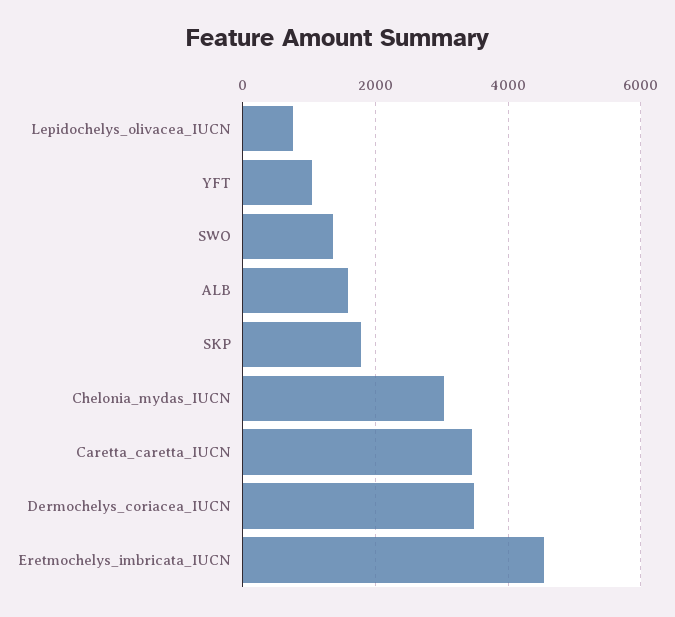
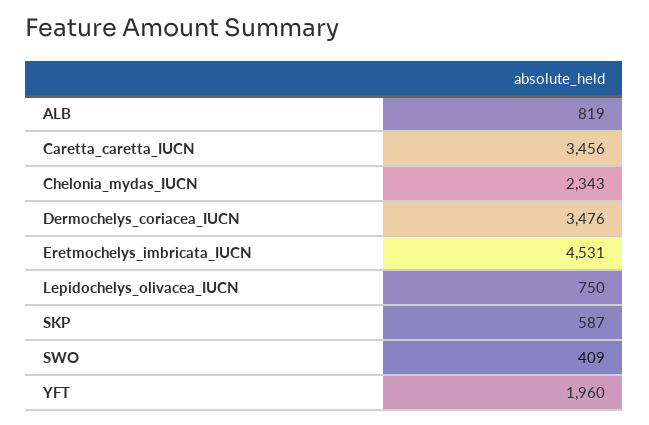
YFT: 1000 -> 1960
SWO: 1400 -> 409
ALB: 1600 -> 819
SKP: 1800 -> 587
Chelonia_mydas_IUCN: 3000 -> 2343

